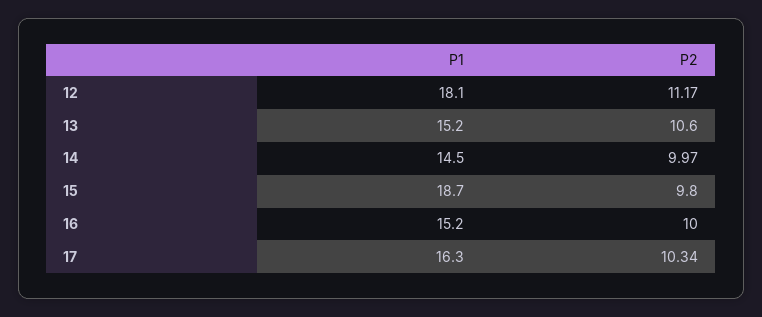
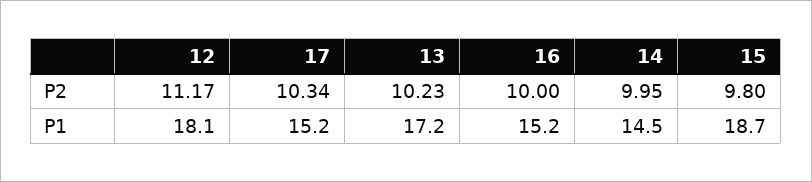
P1, 13: 15.2 -> 17.2
P2, 13: 10.6 -> 10.23
P2, 14: 9.97 -> 9.95
P1, 17: 16.3 -> 15.2

